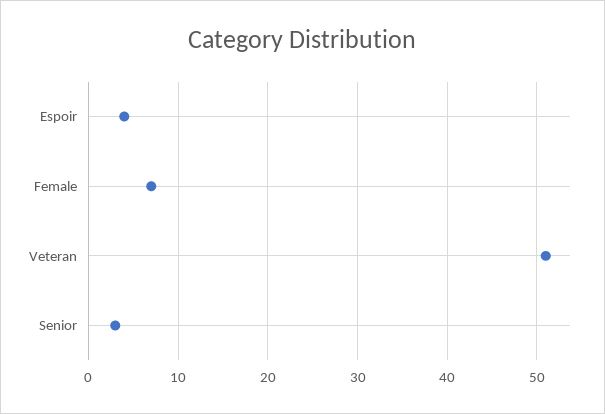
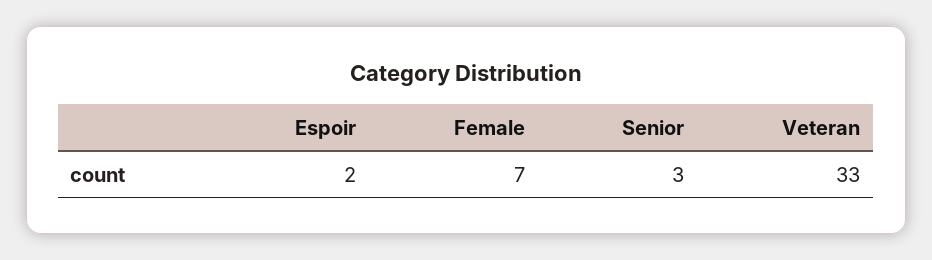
Espoir: 4 -> 2
Veteran: 51 -> 33

